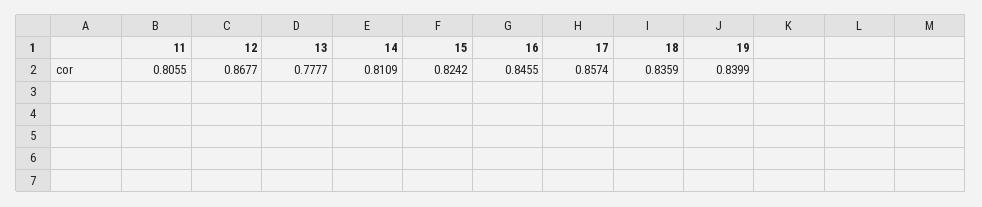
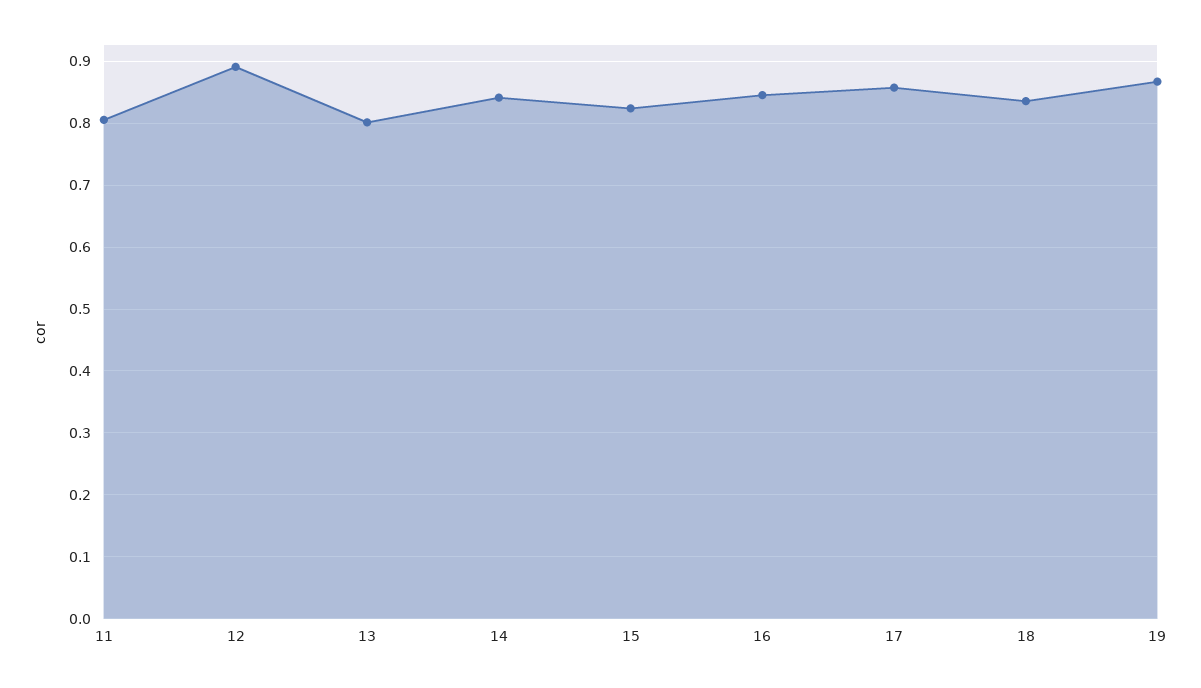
12: 0.8677 -> 0.89
13: 0.7777 -> 0.8
14: 0.8109 -> 0.84
19: 0.8399 -> 0.87

